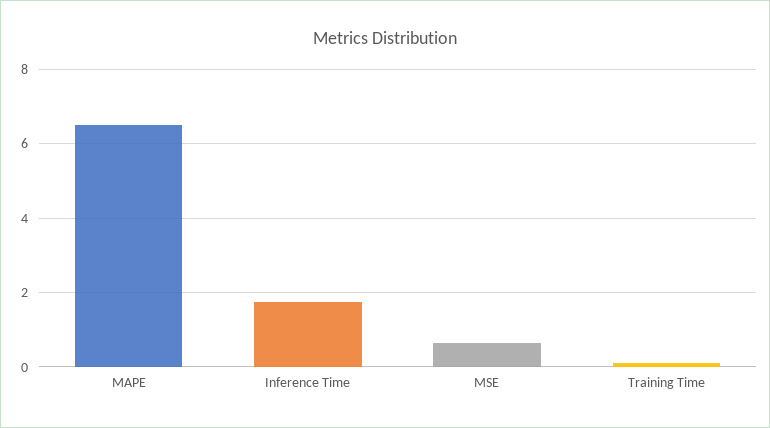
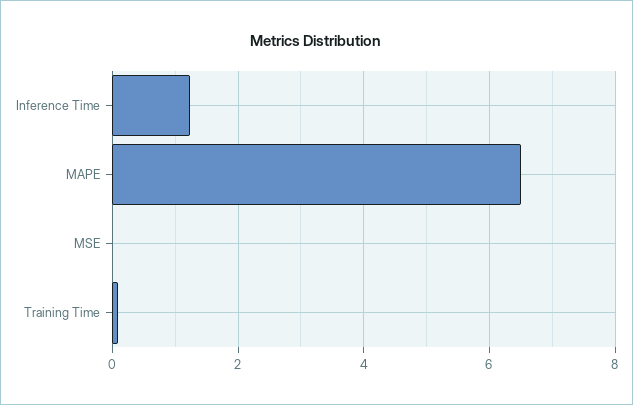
Inference Time: 1.8 -> 1.2
MSE: 0.6 -> 0

